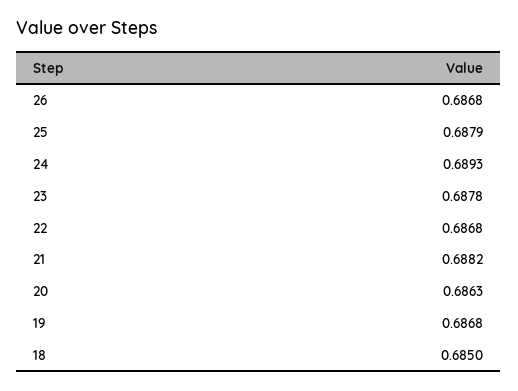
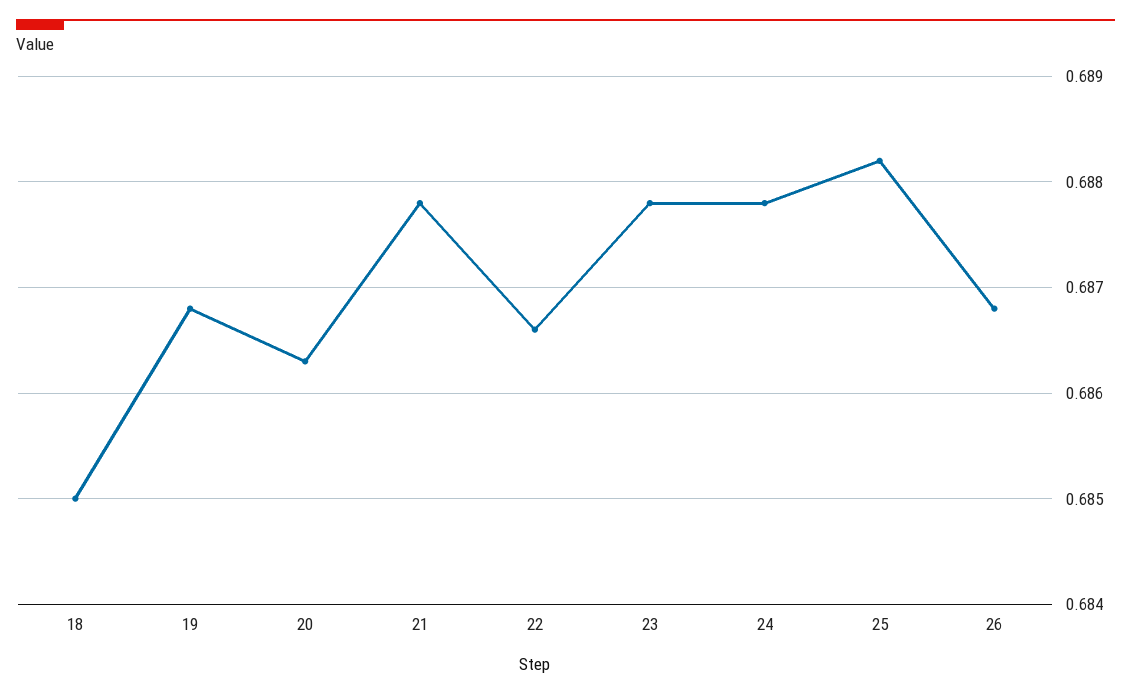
25: 0.6879 -> 0.6882
24: 0.6893 -> 0.6878
22: 0.6868 -> 0.6866
21: 0.6882 -> 0.6878

